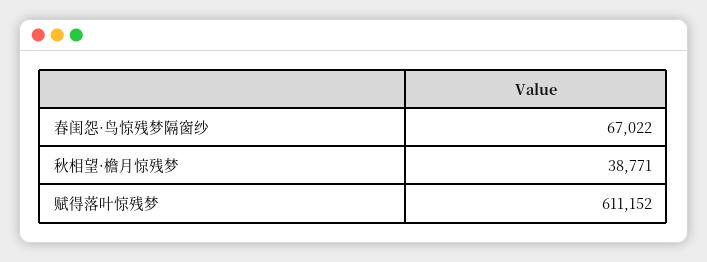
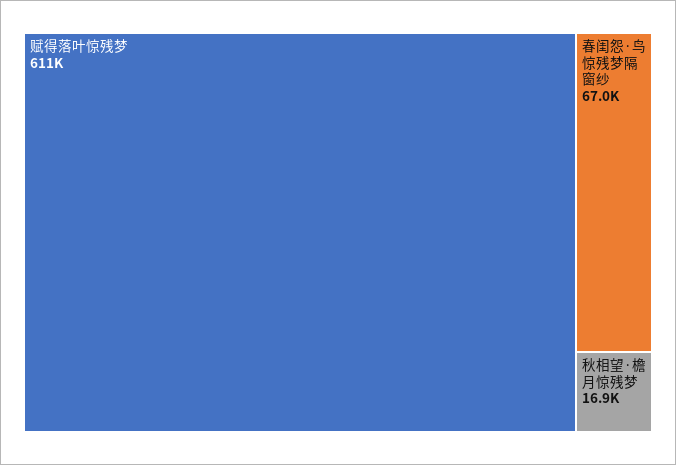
秋相望·檐月惊残梦: 38771 -> 16900

